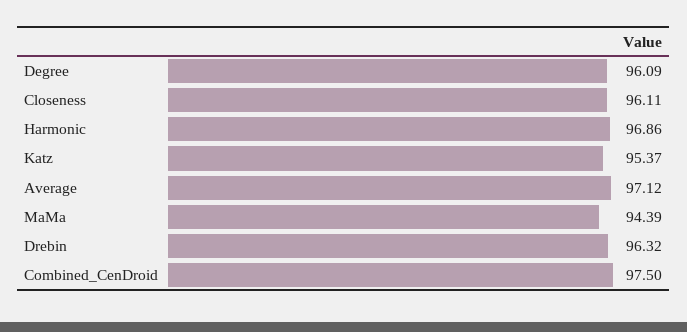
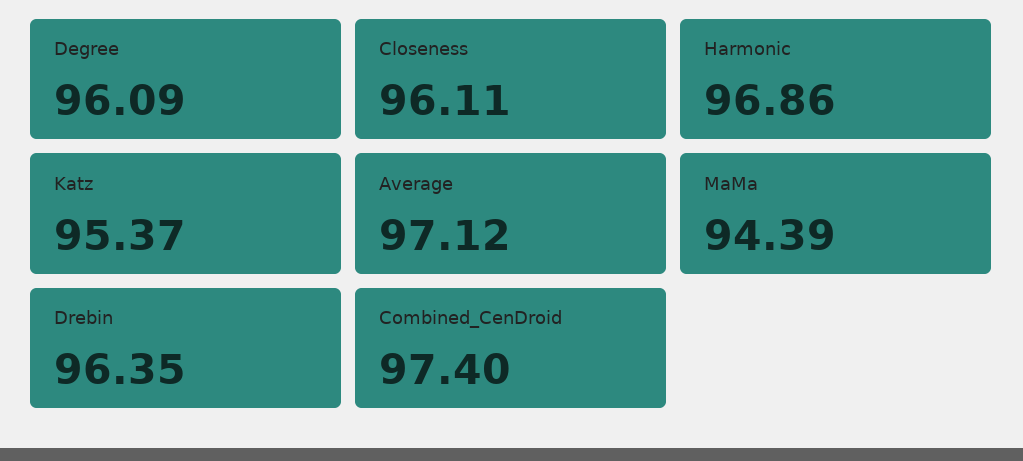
Drebin: 96.32 -> 96.35
Combined_CenDroid: 97.5 -> 97.4

